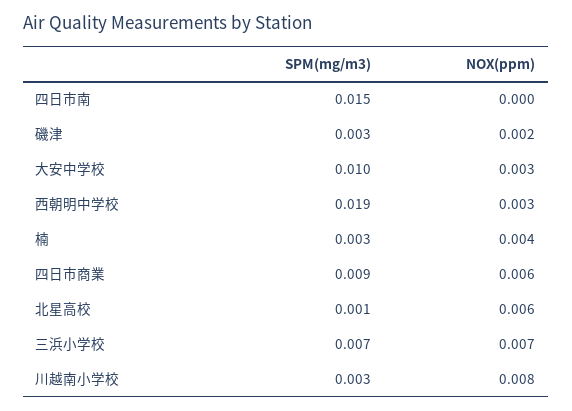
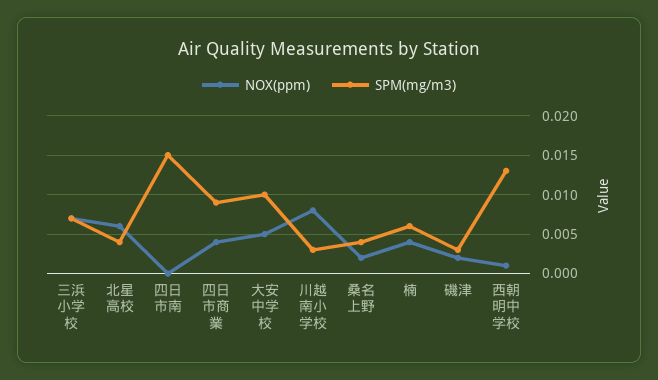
NOX(ppm), 大安中学校: 0.003 -> 0.005
SPM(mg/m3), 西朝明中学校: 0.019 -> 0.013
NOX(ppm), 西朝明中学校: 0.003 -> 0.001
SPM(mg/m3), 楠: 0.003 -> 0.006
NOX(ppm), 四日市商業: 0.006 -> 0.004
SPM(mg/m3), 北星高校: 0.001 -> 0.004
NOX(ppm), 桑名上野: none -> 0.002
SPM(mg/m3), 桑名上野: none -> 0.004

